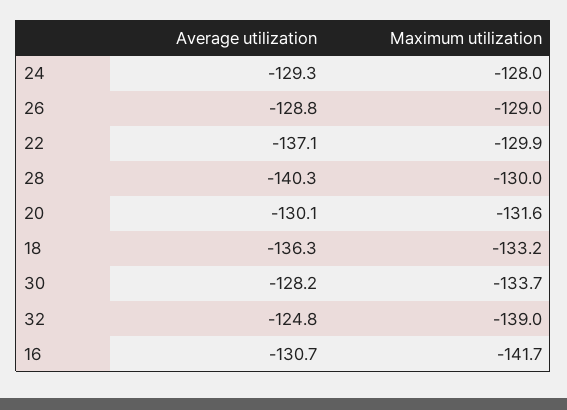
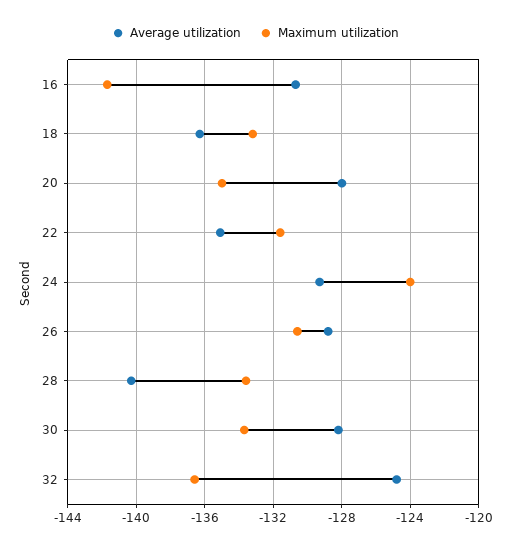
Maximum utilization, 24: -128 -> -124
Maximum utilization, 26: -129 -> -130.5
Average utilization, 22: -137.1 -> -135
Maximum utilization, 22: -129.9 -> -131.5
Maximum utilization, 28: -130 -> -133.5
Average utilization, 20: -130.1 -> -128
Maximum utilization, 20: -131.6 -> -135
Maximum utilization, 32: -139 -> -136.5

